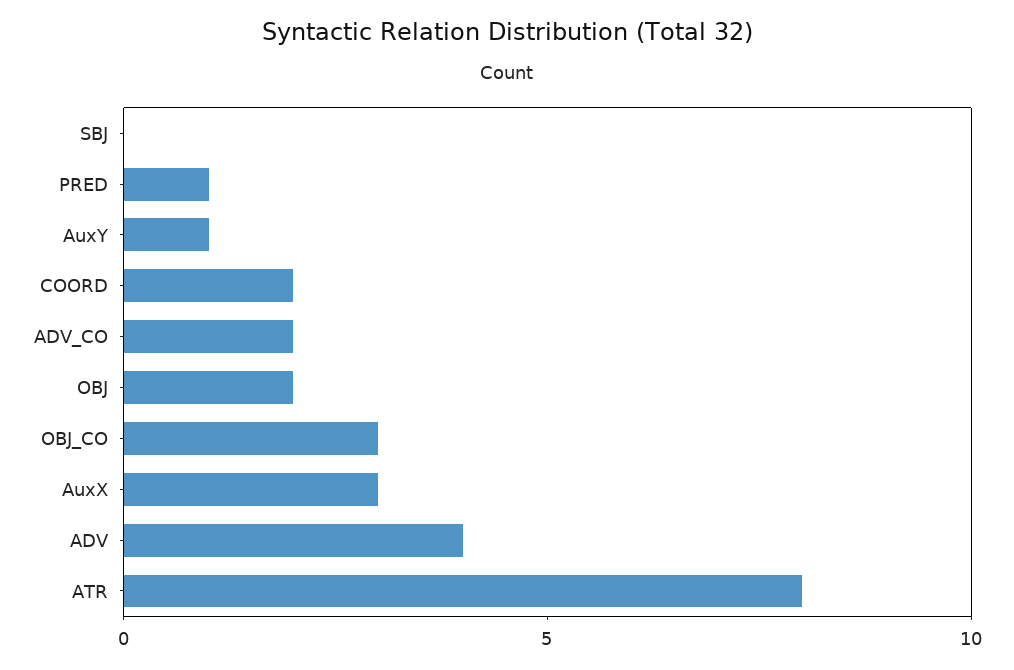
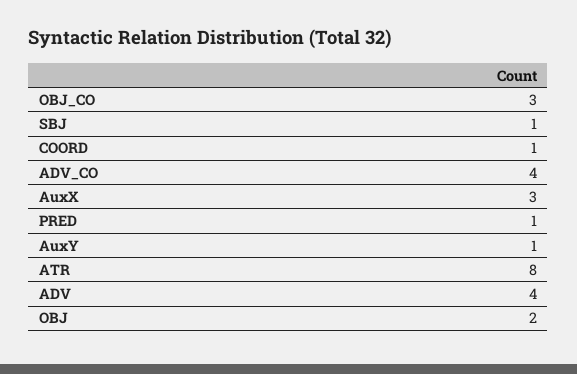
SBJ: 0 -> 1
COORD: 2 -> 1
ADV_CO: 2 -> 4

